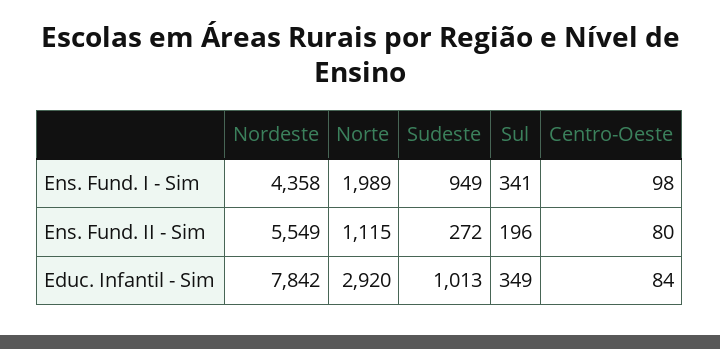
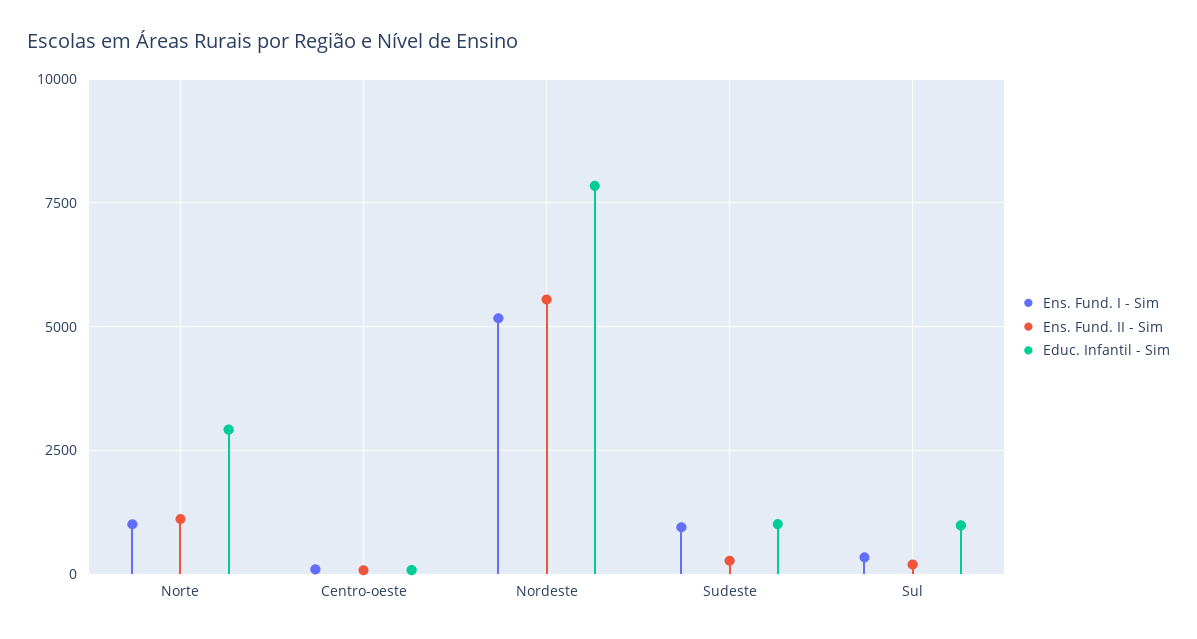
Ens. Fund. I - Sim, Nordeste: 4358 -> 5250
Ens. Fund. I - Sim, Norte: 1989 -> 1000
Educ. Infantil - Sim, Sul: 349 -> 1000

